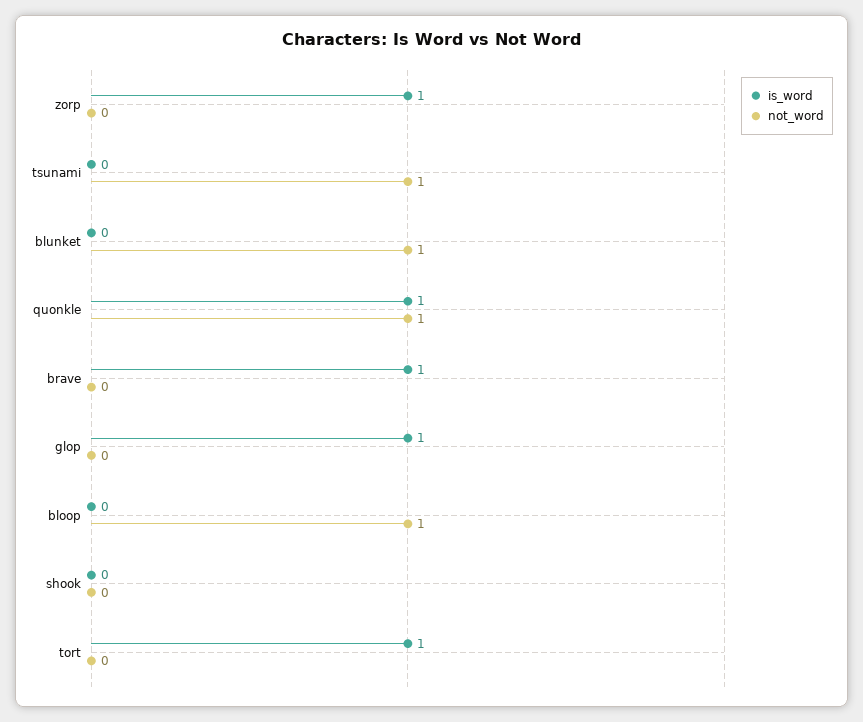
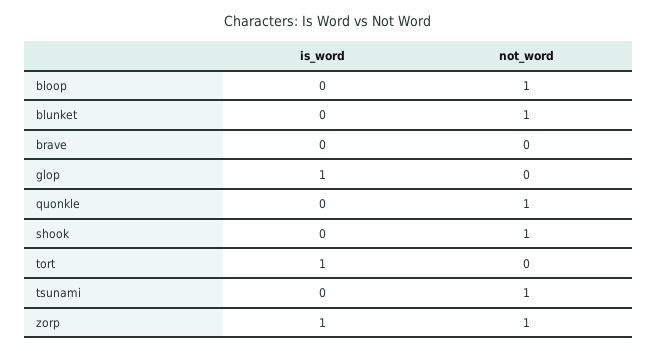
not_word, zorp: 0 -> 1
is_word, quonkle: 1 -> 0
is_word, brave: 1 -> 0
not_word, shook: 0 -> 1

